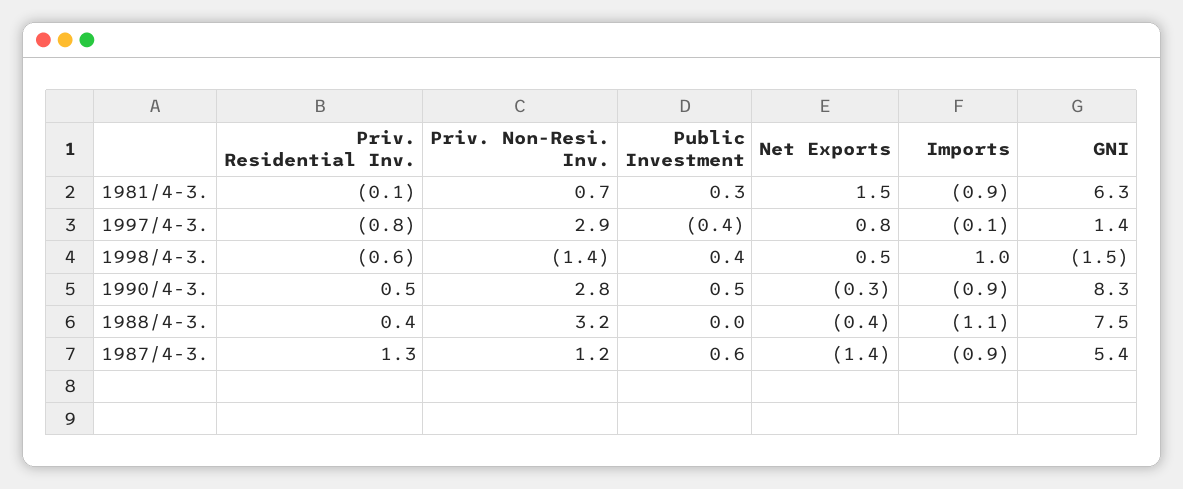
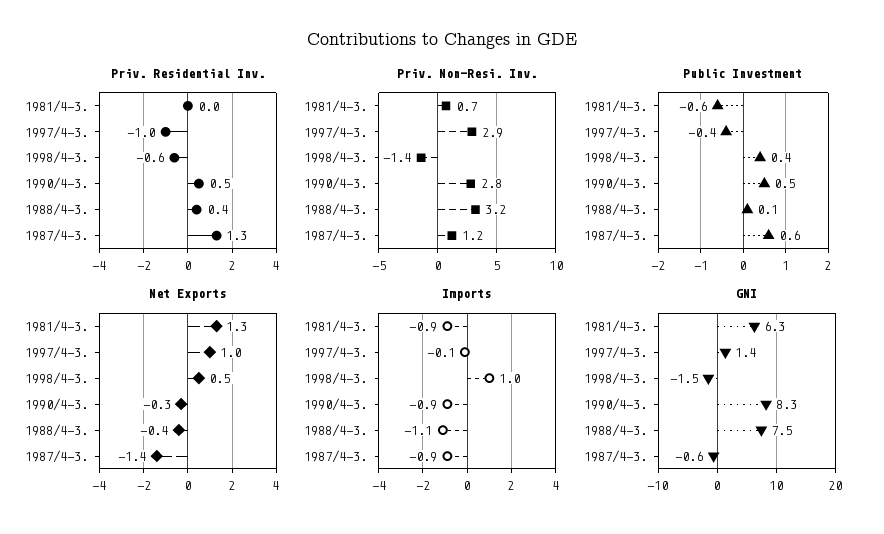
Priv. Residential Inv., 1981/4-3.: -0.1 -> 0
Public Investment, 1981/4-3.: 0.3 -> -0.6
Net Exports, 1981/4-3.: 1.5 -> 1.3
Priv. Residential Inv., 1997/4-3.: -0.8 -> -1
Net Exports, 1997/4-3.: 0.8 -> 1
Public Investment, 1988/4-3.: 0 -> 0.1
GNI, 1987/4-3.: 5.4 -> -0.6

